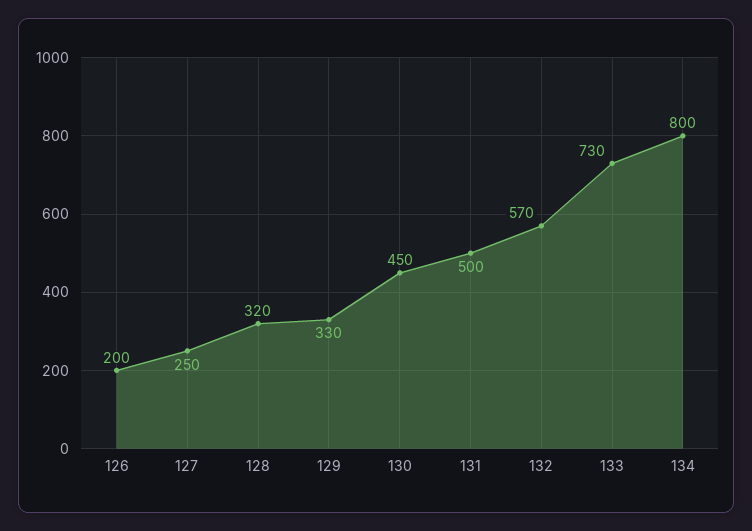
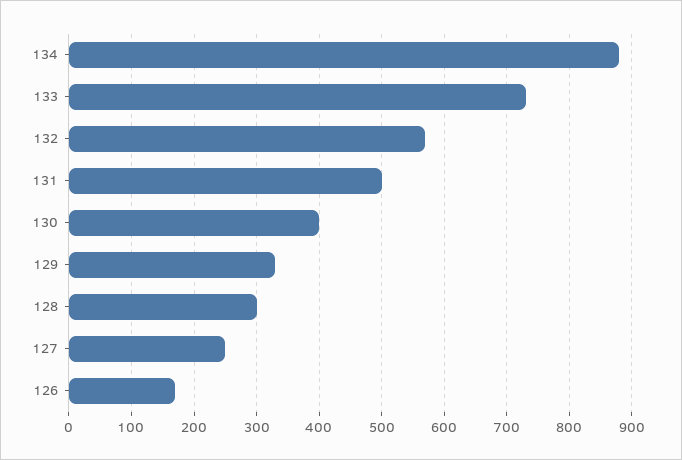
126: 200 -> 170
128: 320 -> 300
130: 450 -> 400
134: 800 -> 880

